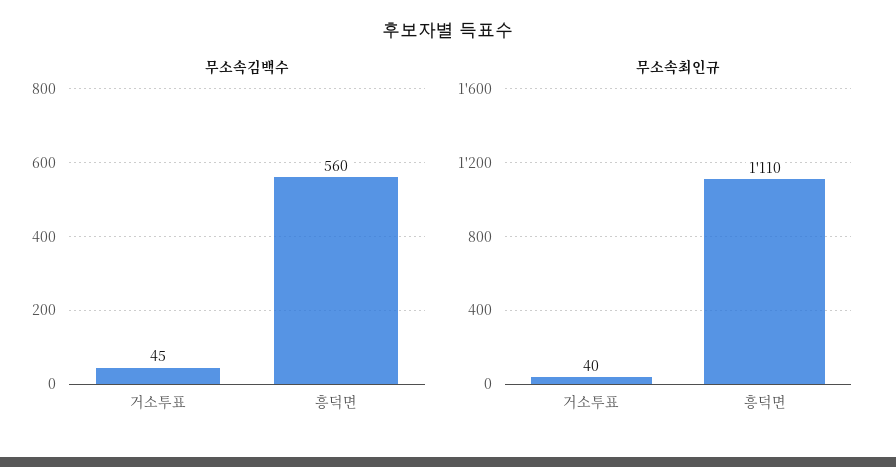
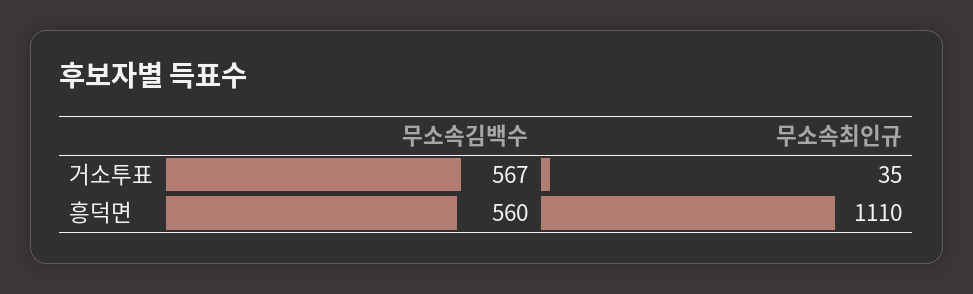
무소속김백수, 거소투표: 45 -> 567
무소속최인규, 거소투표: 40 -> 35

